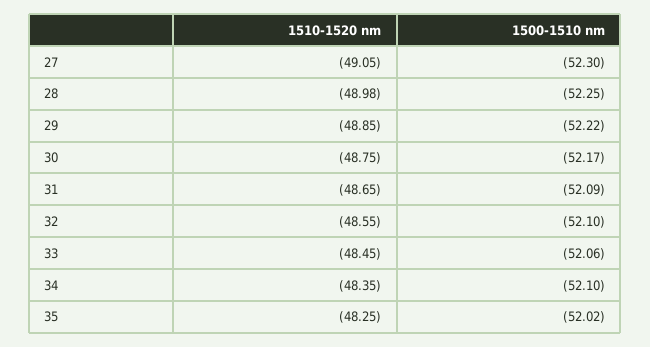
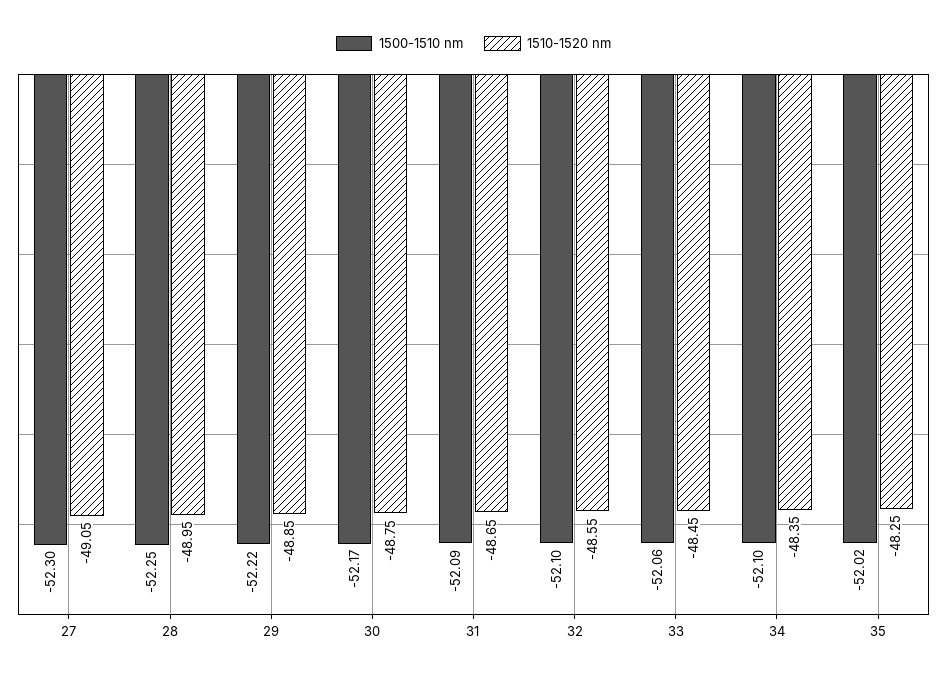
1510-1520 nm, 28: -48.98 -> -48.95

